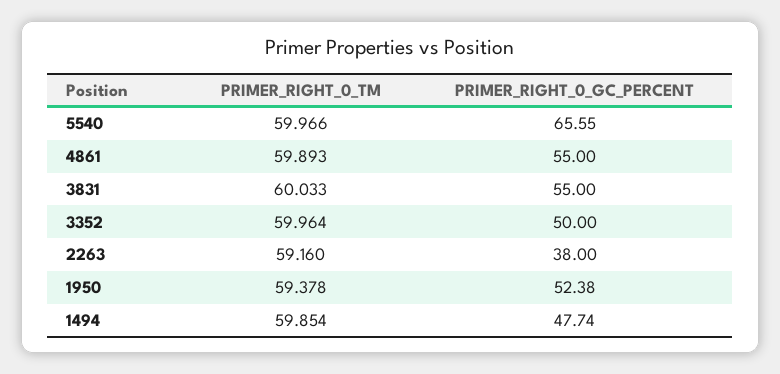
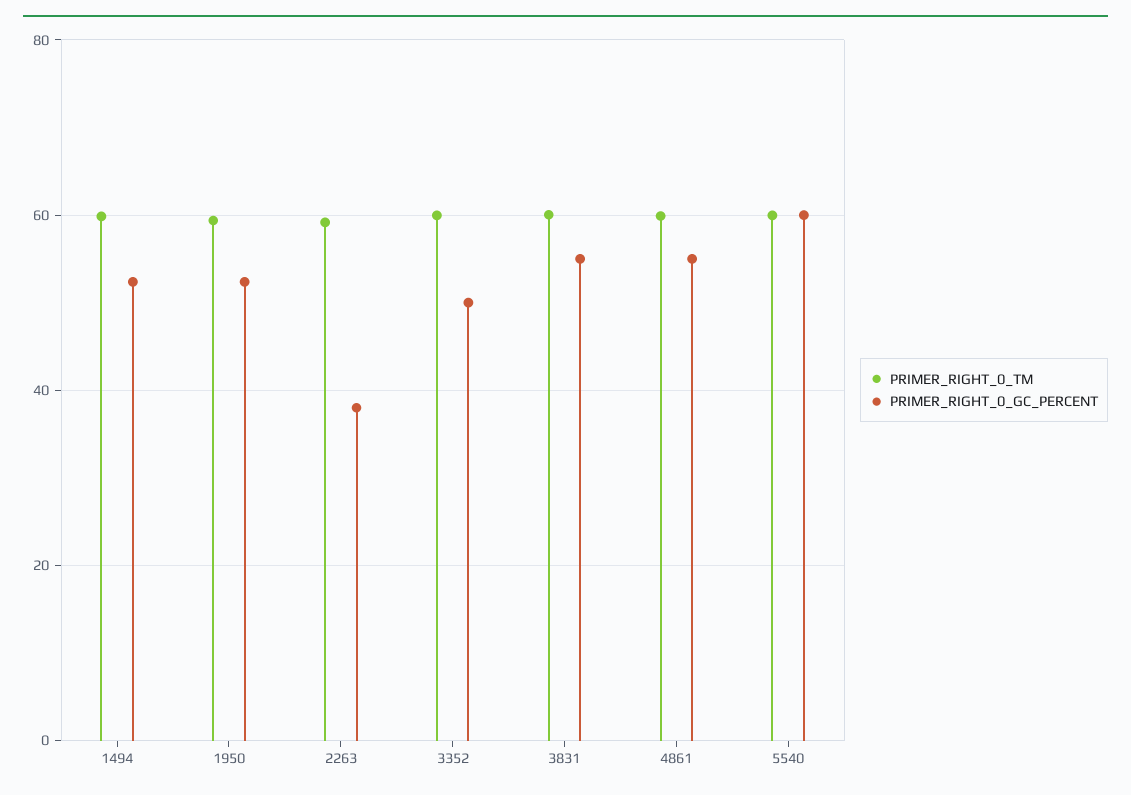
PRIMER_RIGHT_0_GC_PERCENT, 5540: 65.55 -> 60
PRIMER_RIGHT_0_GC_PERCENT, 1494: 47.74 -> 52

